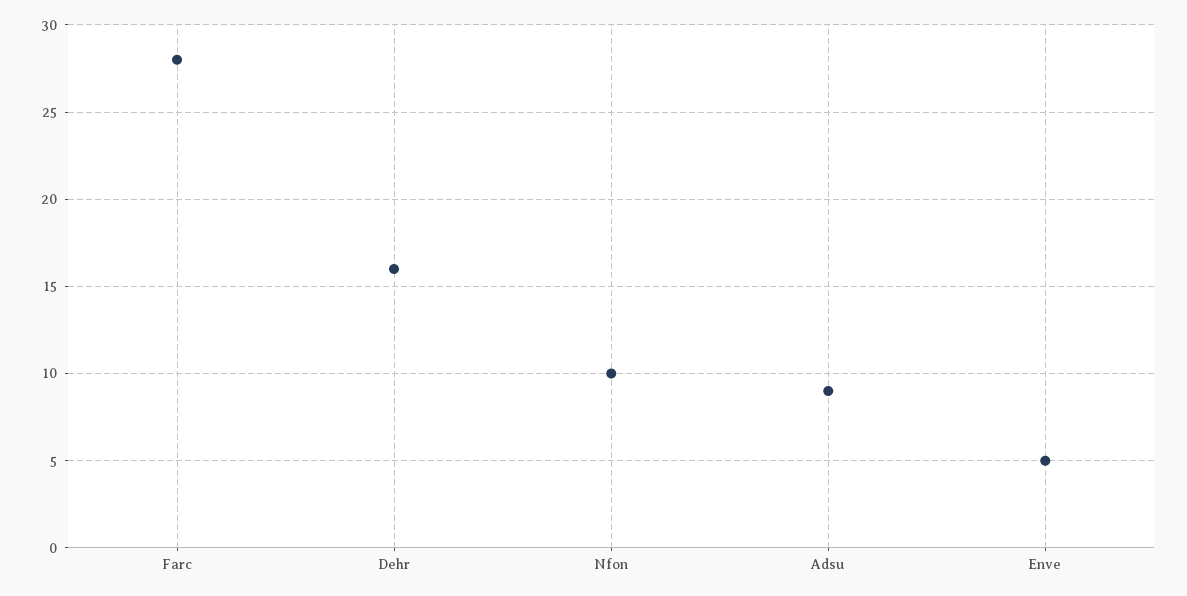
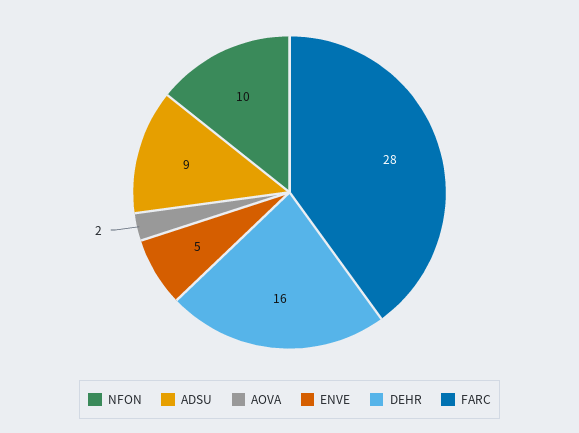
AOVA: none -> 2

